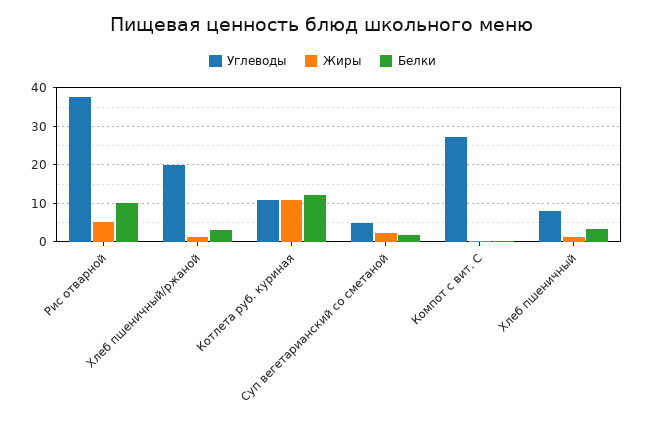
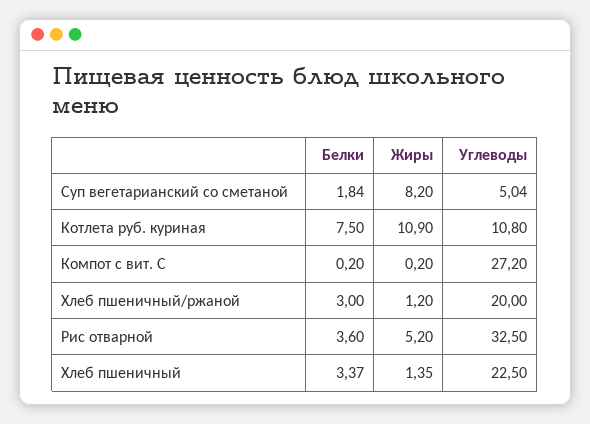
Углеводы, Рис отварной: 38 -> 32.5
Белки, Рис отварной: 10 -> 3.6
Белки, Котлета руб. куриная: 12 -> 7.5
Жиры, Суп вегетарианский со сметаной: 2 -> 8.2
Углеводы, Хлеб пшеничный: 8 -> 22.5

